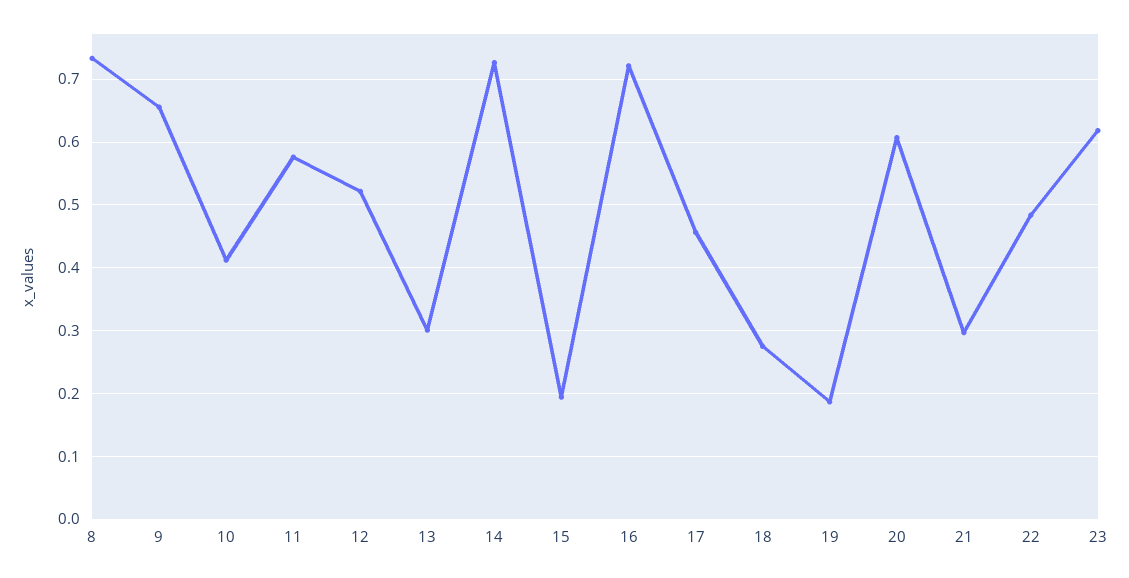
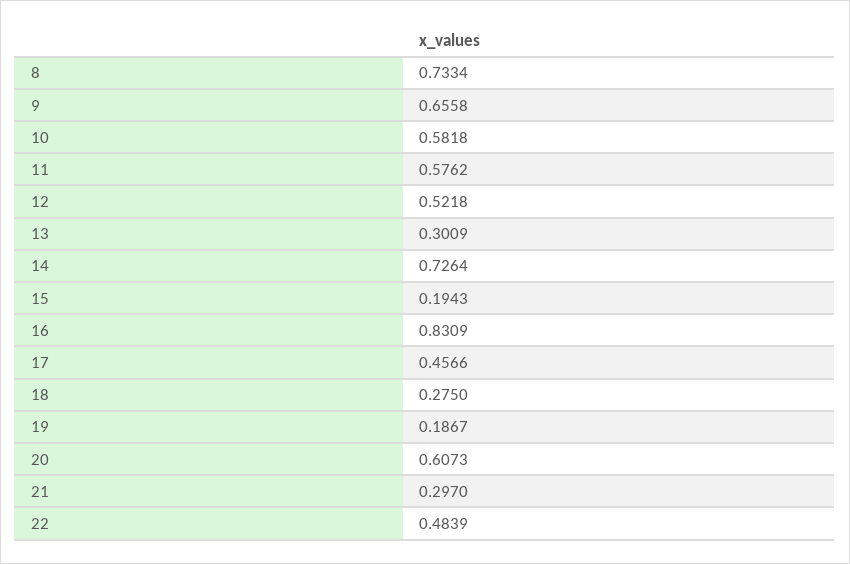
10: 0.41 -> 0.5818
16: 0.72 -> 0.8309
23: 0.62 -> none

